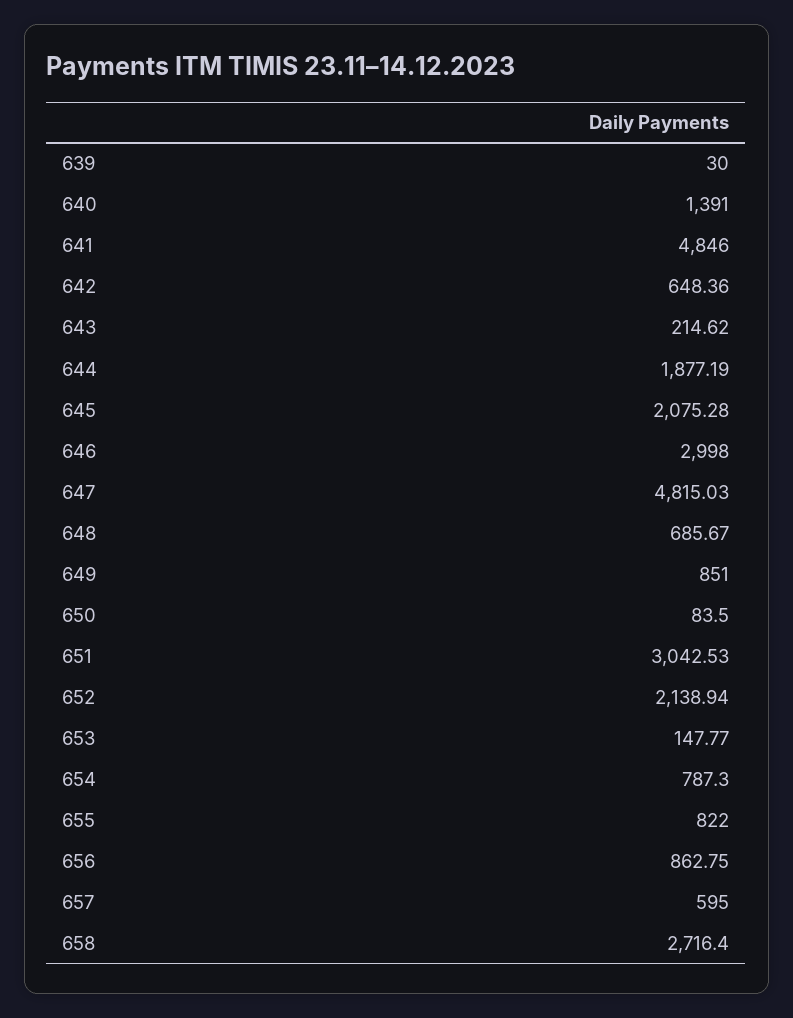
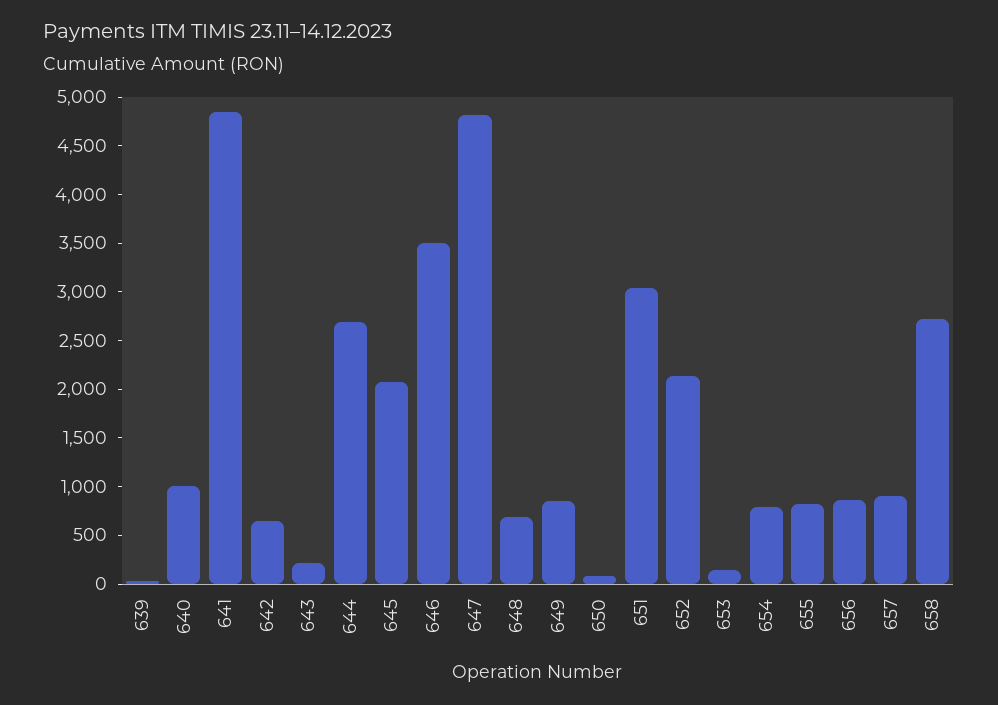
640: 1391 -> 1000
644: 1877.19 -> 2700
646: 2998 -> 3500
657: 595 -> 900

